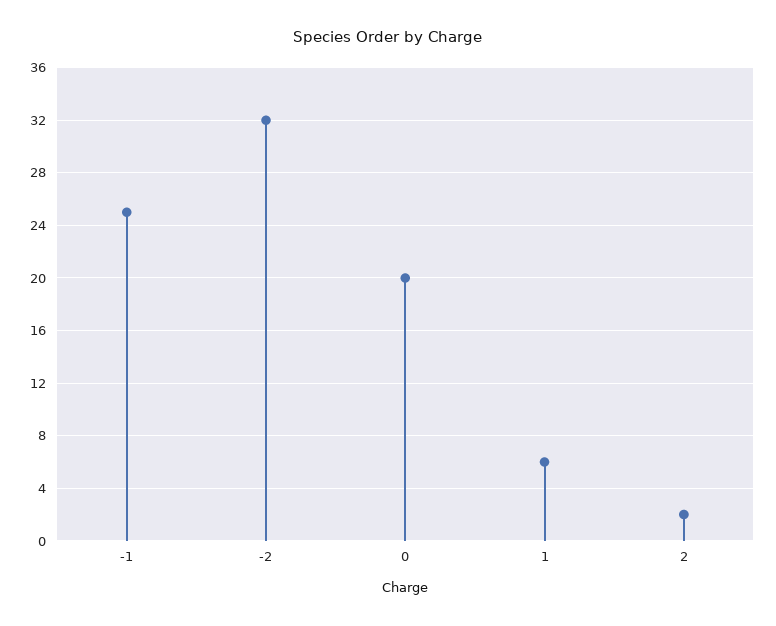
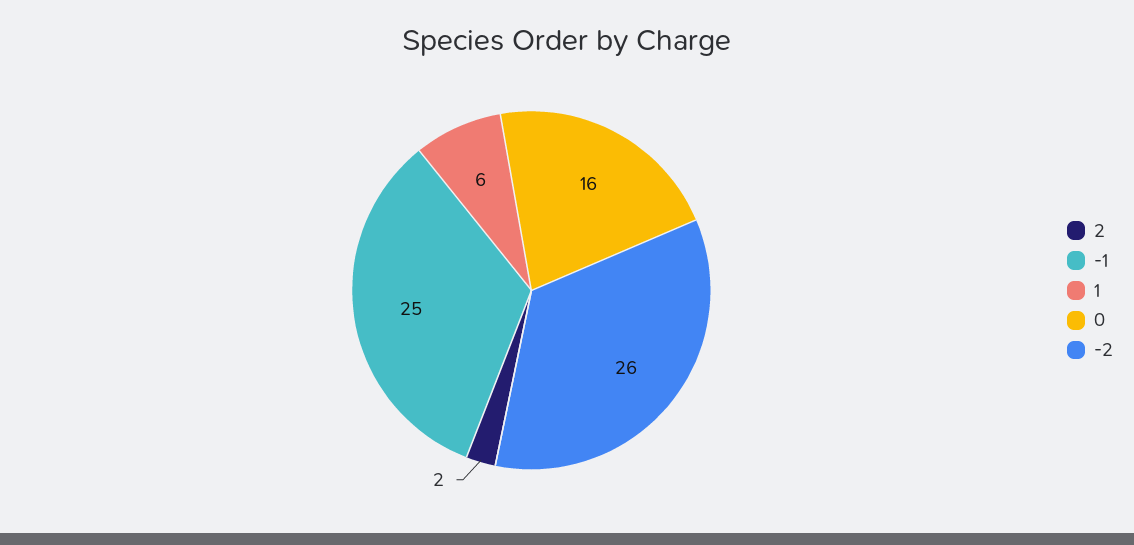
-2: 32 -> 26
0: 20 -> 16

